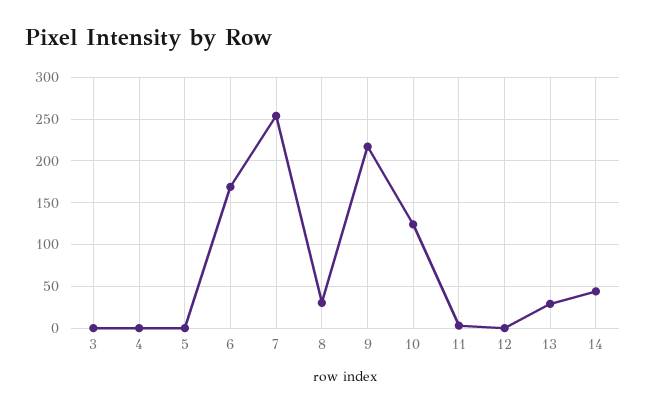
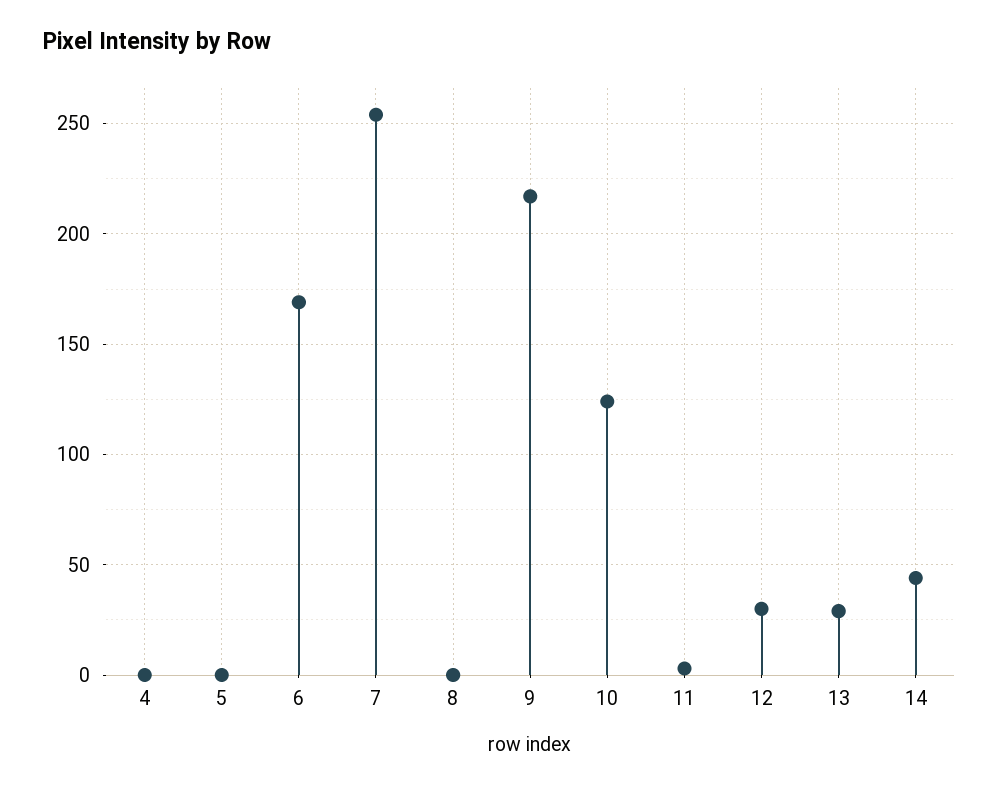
3: 0 -> none
8: 30 -> 0
12: 0 -> 30

